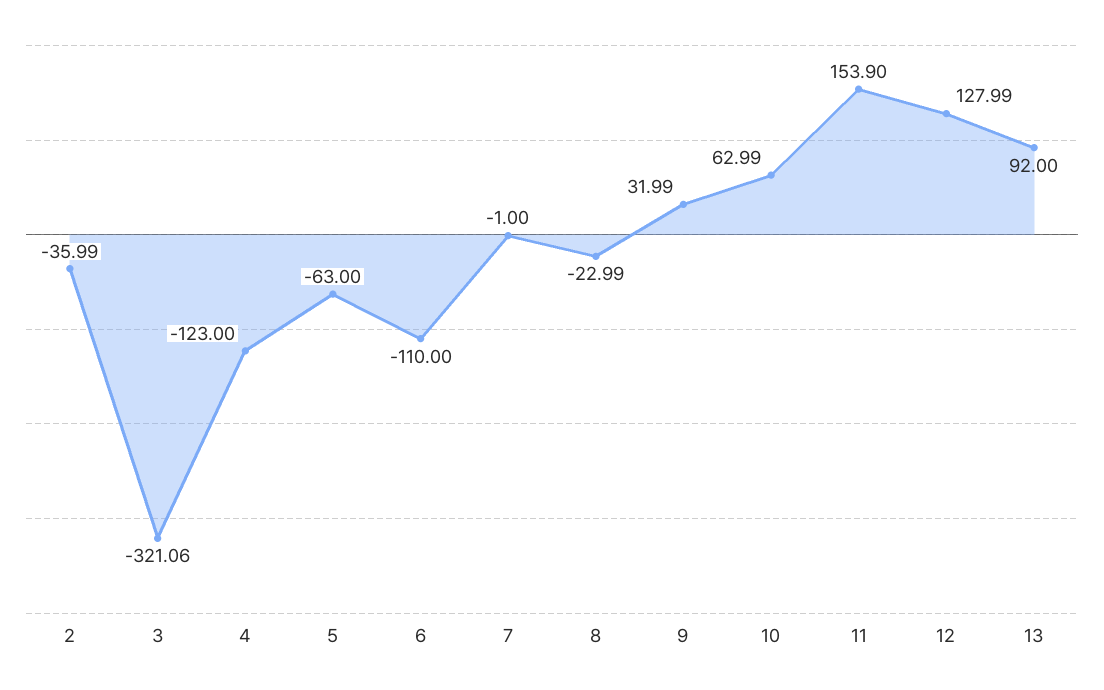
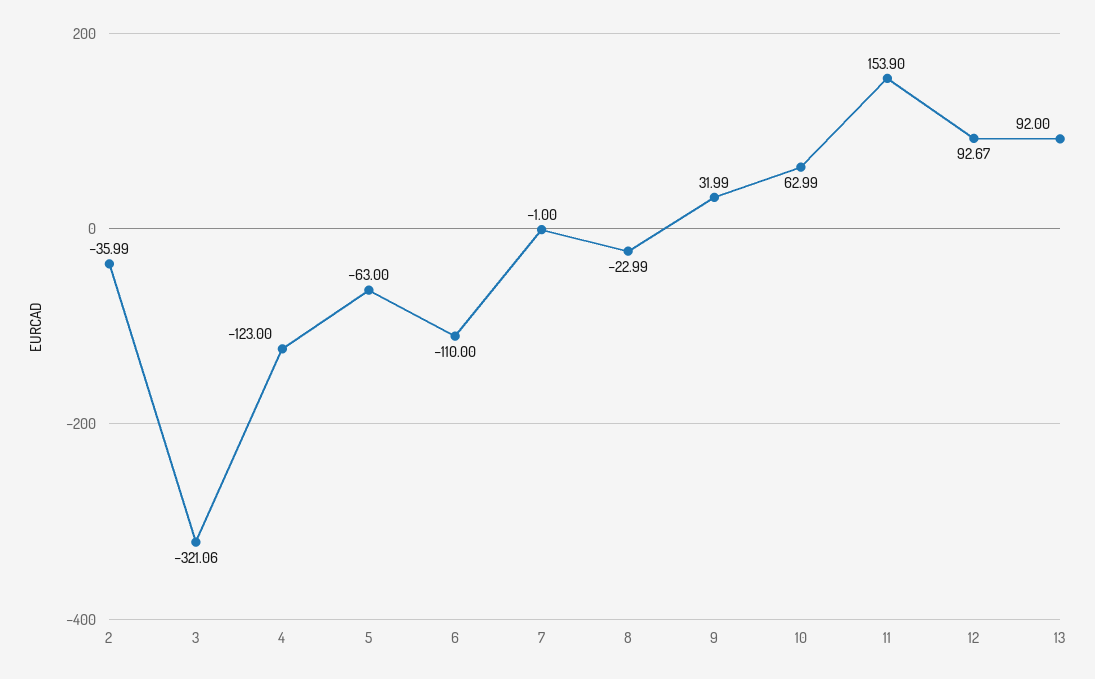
12: 127.99 -> 92.67

